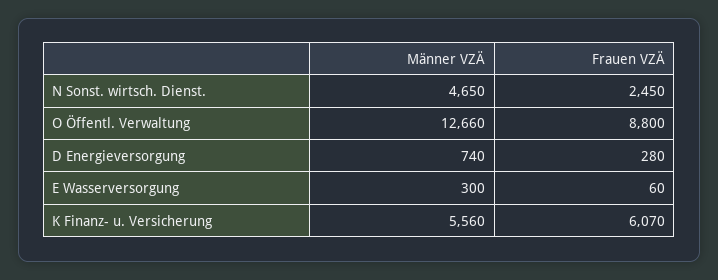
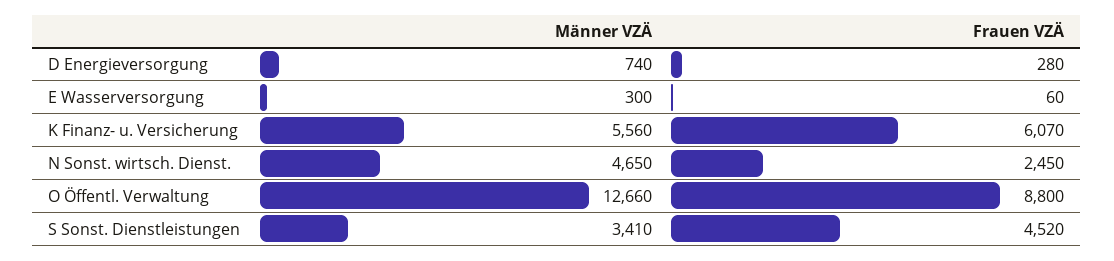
Männer VZÄ, S Sonst. Dienstleistungen: none -> 3410
Frauen VZÄ, S Sonst. Dienstleistungen: none -> 4520

